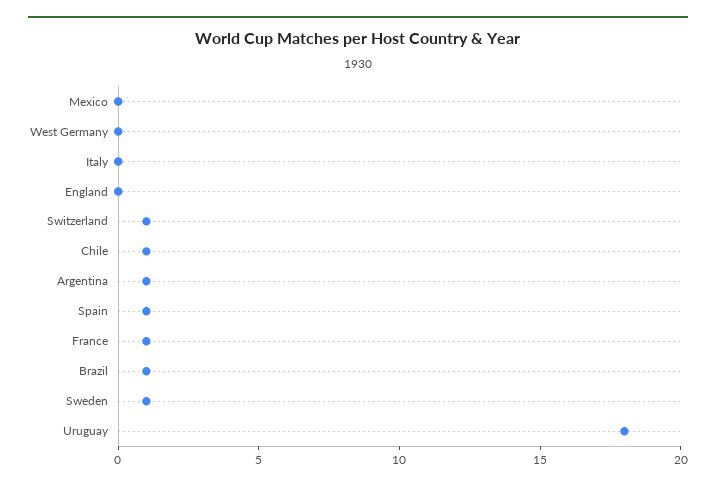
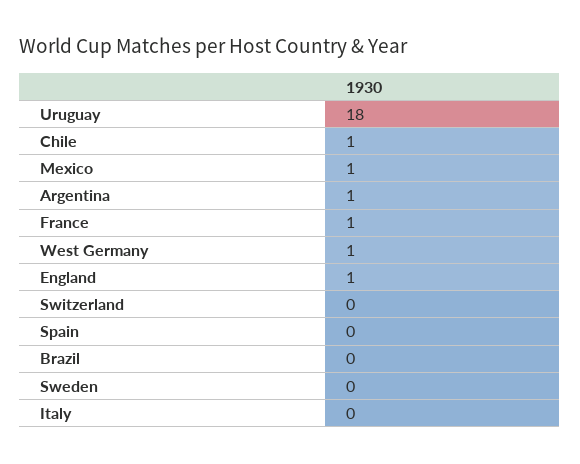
Mexico: 0 -> 1
West Germany: 0 -> 1
England: 0 -> 1
Switzerland: 1 -> 0
Spain: 1 -> 0
Brazil: 1 -> 0
Sweden: 1 -> 0

